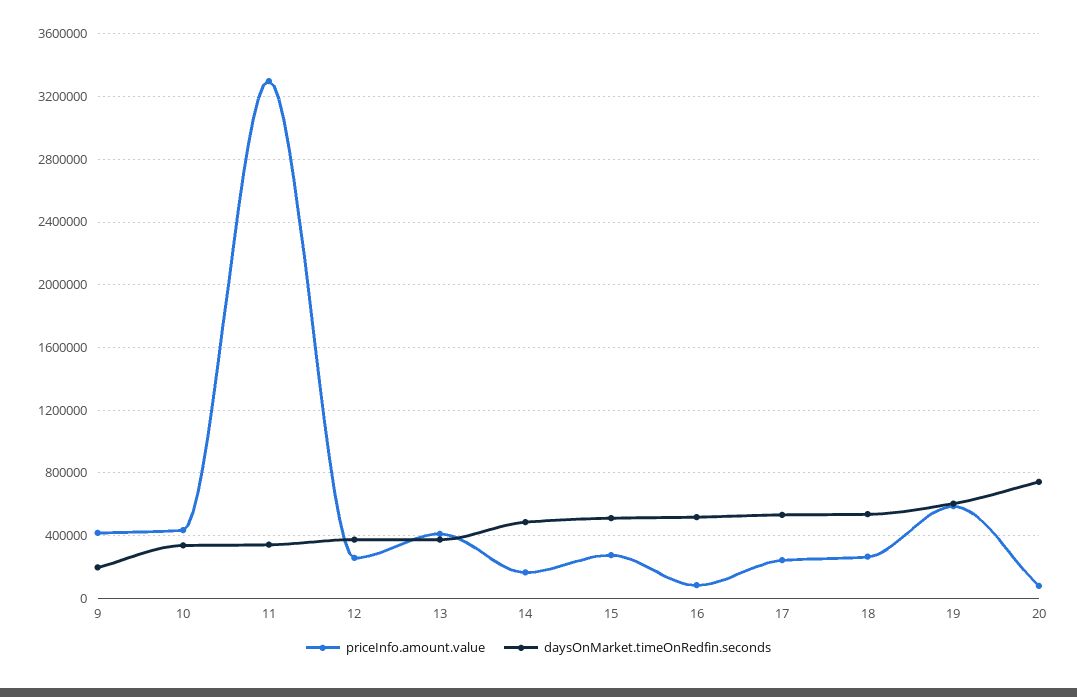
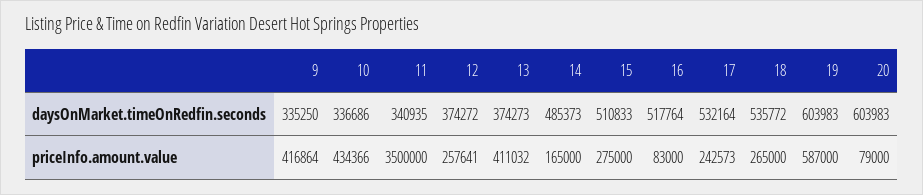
daysOnMarket.timeOnRedfin.seconds, 9: 200000 -> 335250
priceInfo.amount.value, 11: 3300000 -> 3500000
daysOnMarket.timeOnRedfin.seconds, 20: 750000 -> 603983

